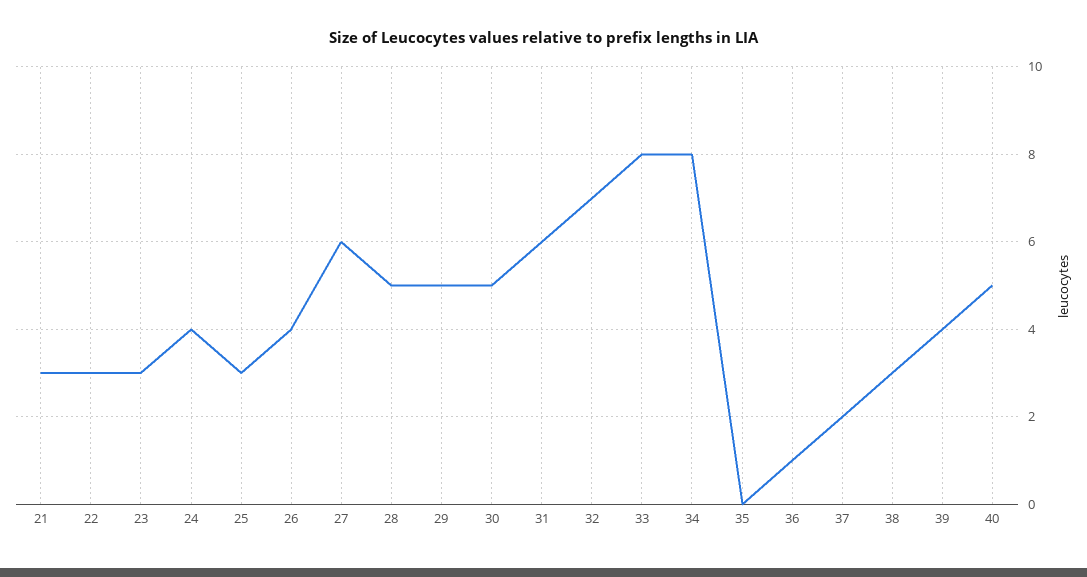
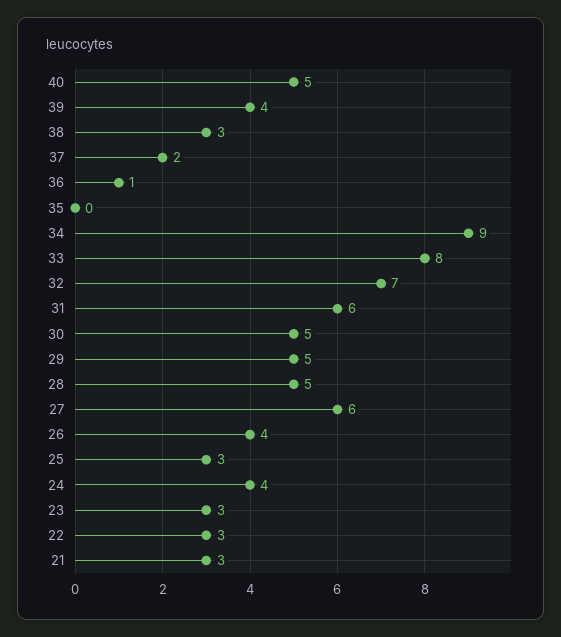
34: 8 -> 9

